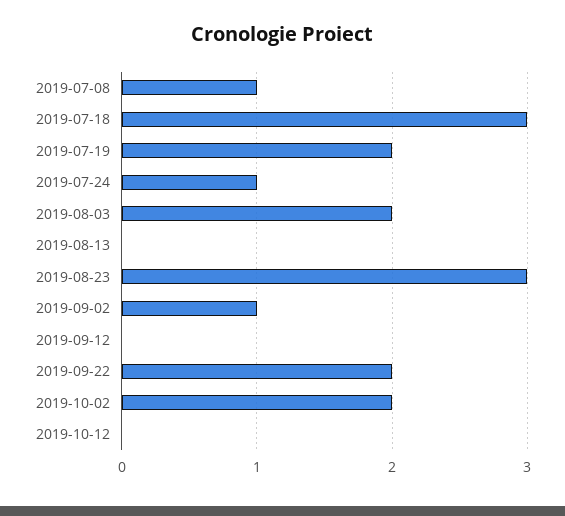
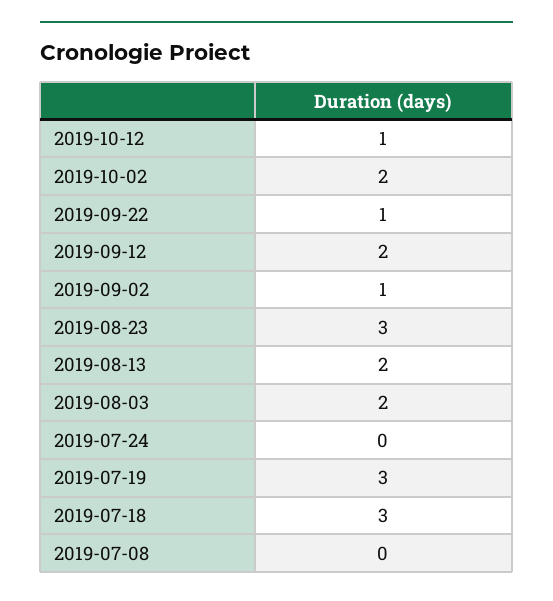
2019-07-08: 1 -> 0
2019-07-19: 2 -> 3
2019-07-24: 1 -> 0
2019-08-13: 0 -> 2
2019-09-12: 0 -> 2
2019-09-22: 2 -> 1
2019-10-12: 0 -> 1

